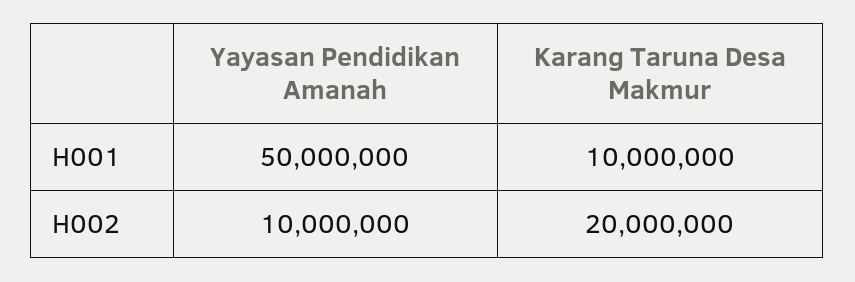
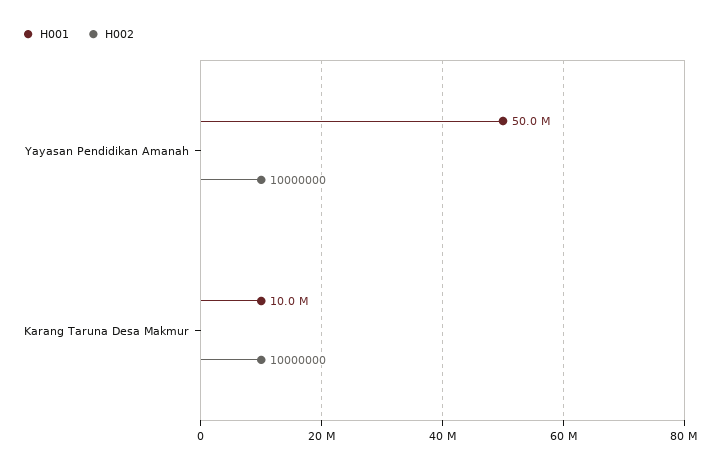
H002, Karang Taruna Desa Makmur: 20000000 -> 10000000

